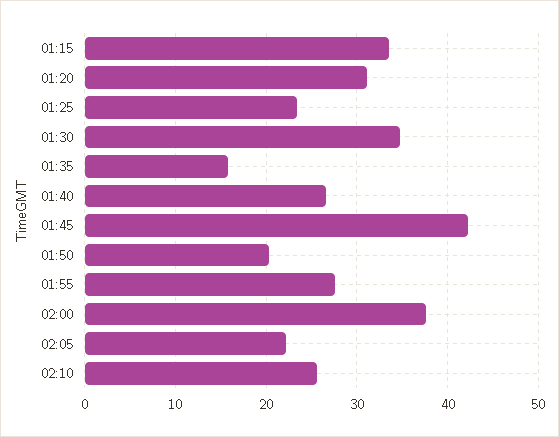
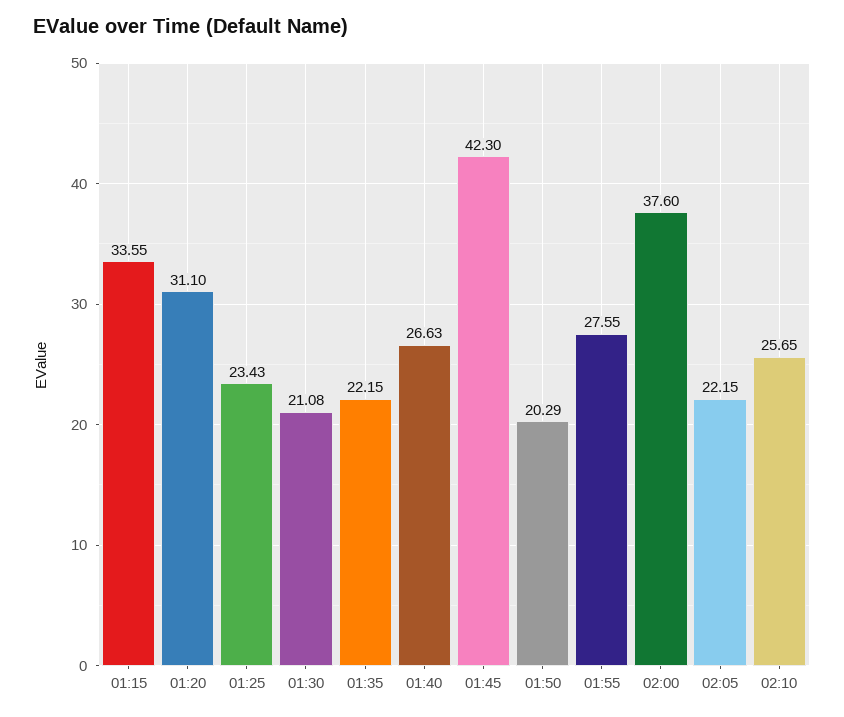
01:30: 35 -> 21.08
01:35: 16 -> 22.15

